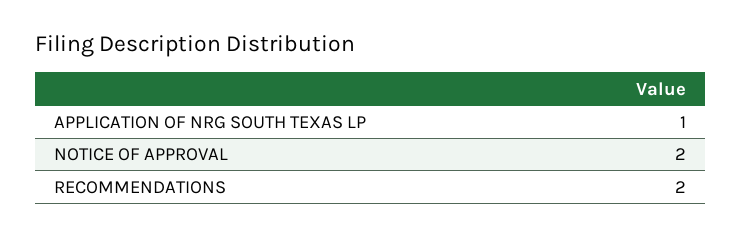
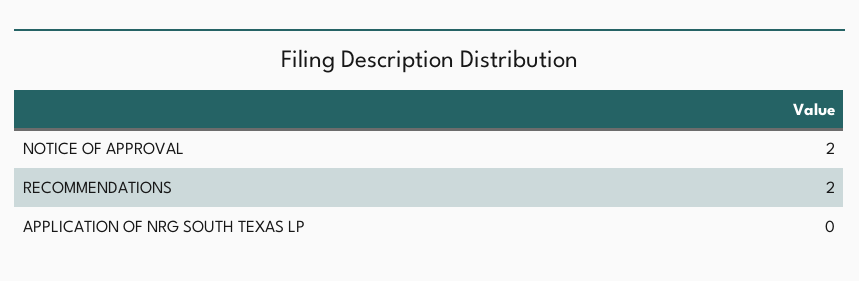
APPLICATION OF NRG SOUTH TEXAS LP: 1 -> 0

